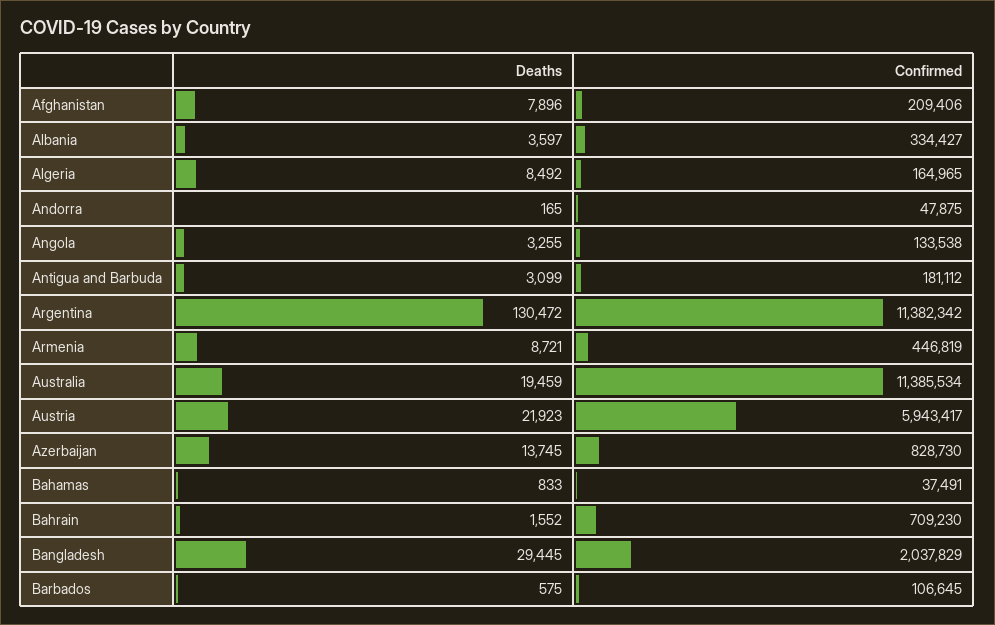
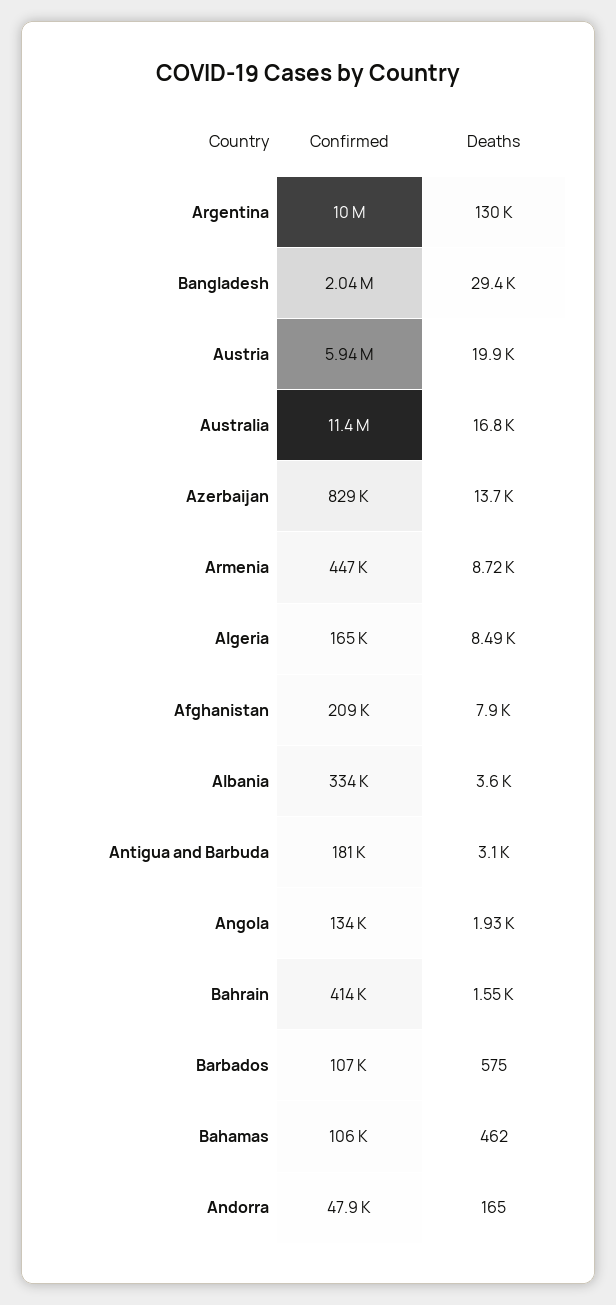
Deaths, Angola: 3255 -> 1930
Confirmed, Argentina: 11382342 -> 10000000
Deaths, Australia: 19459 -> 16800
Deaths, Austria: 21923 -> 19900
Deaths, Bahamas: 833 -> 462
Confirmed, Bahamas: 37491 -> 106000
Confirmed, Bahrain: 709230 -> 414000

